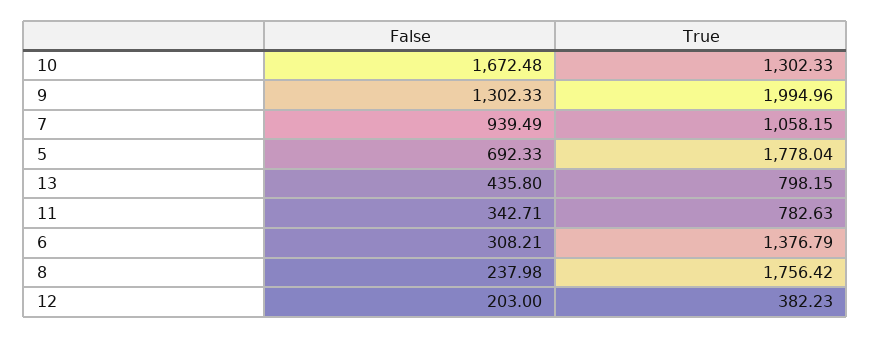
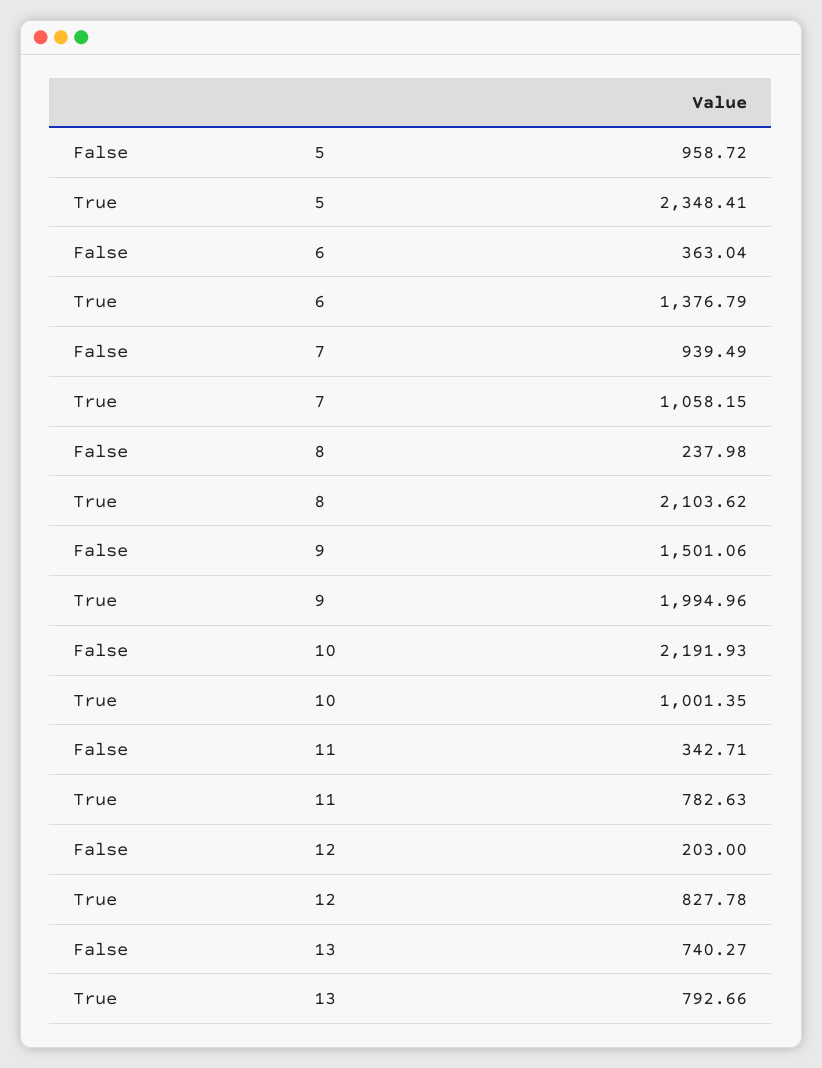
False, 10: 1672.48 -> 2191.93
True, 10: 1302.33 -> 1001.35
False, 9: 1302.33 -> 1501.06
False, 5: 692.33 -> 958.72
True, 5: 1778.04 -> 2348.41
False, 13: 435.8 -> 740.27
True, 13: 798.15 -> 792.66
False, 6: 308.21 -> 363.04
True, 8: 1756.42 -> 2103.62
True, 12: 382.23 -> 827.78

